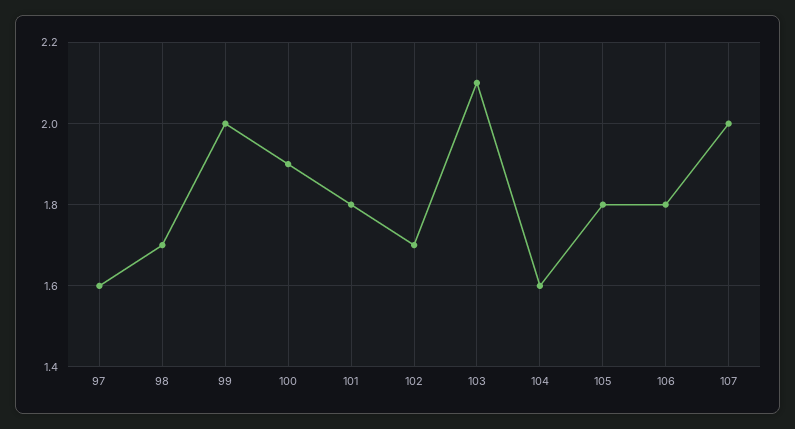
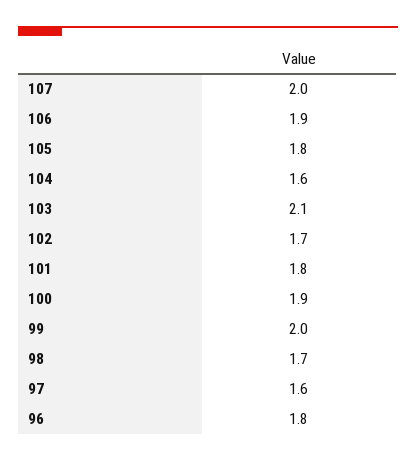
106: 1.8 -> 1.9
96: none -> 1.8

